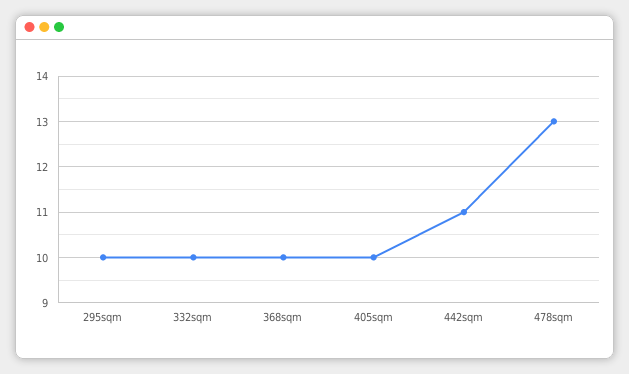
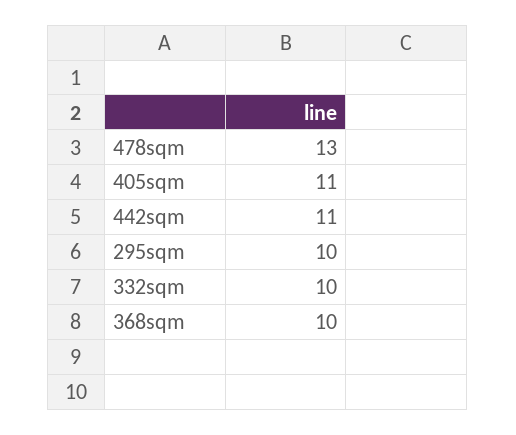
405sqm: 10 -> 11

